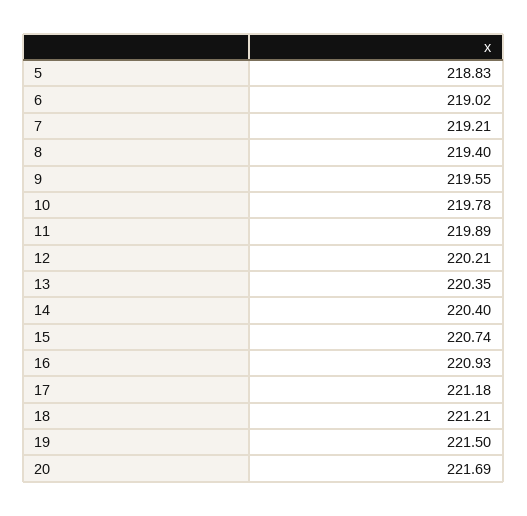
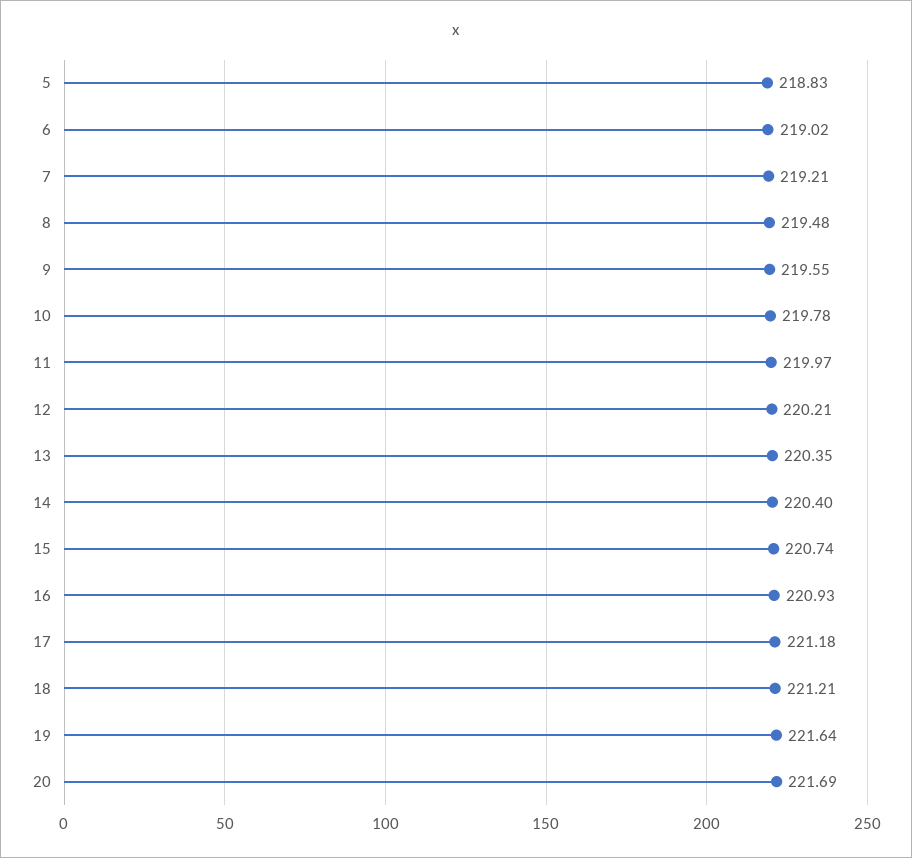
8: 219.4 -> 219.48
11: 219.89 -> 219.97
19: 221.5 -> 221.64

